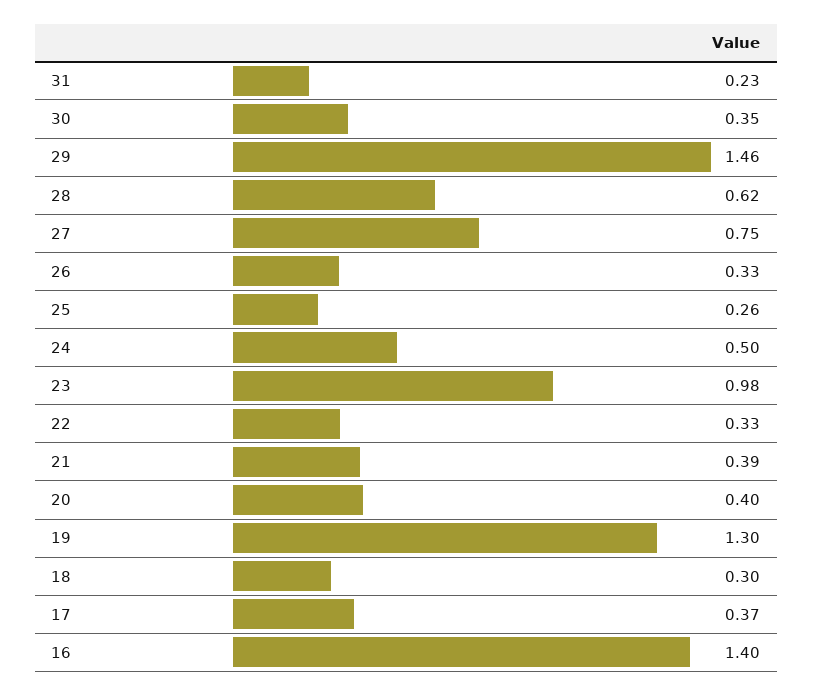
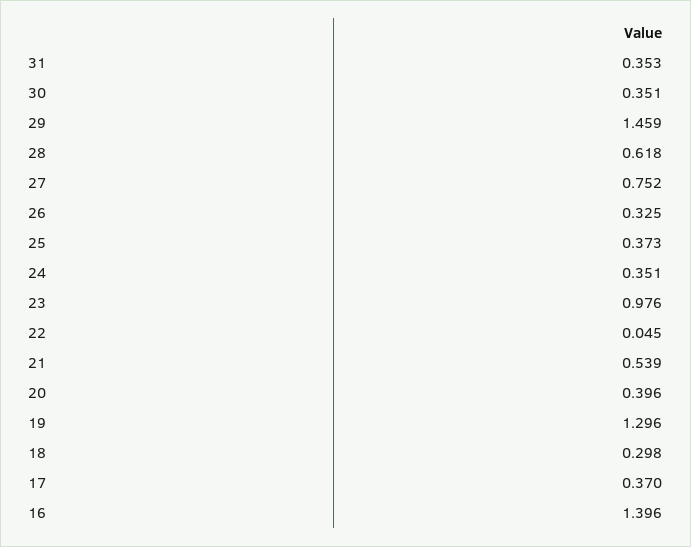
31: 0.23 -> 0.353
25: 0.26 -> 0.373
24: 0.5 -> 0.351
22: 0.33 -> 0.045
21: 0.39 -> 0.539

